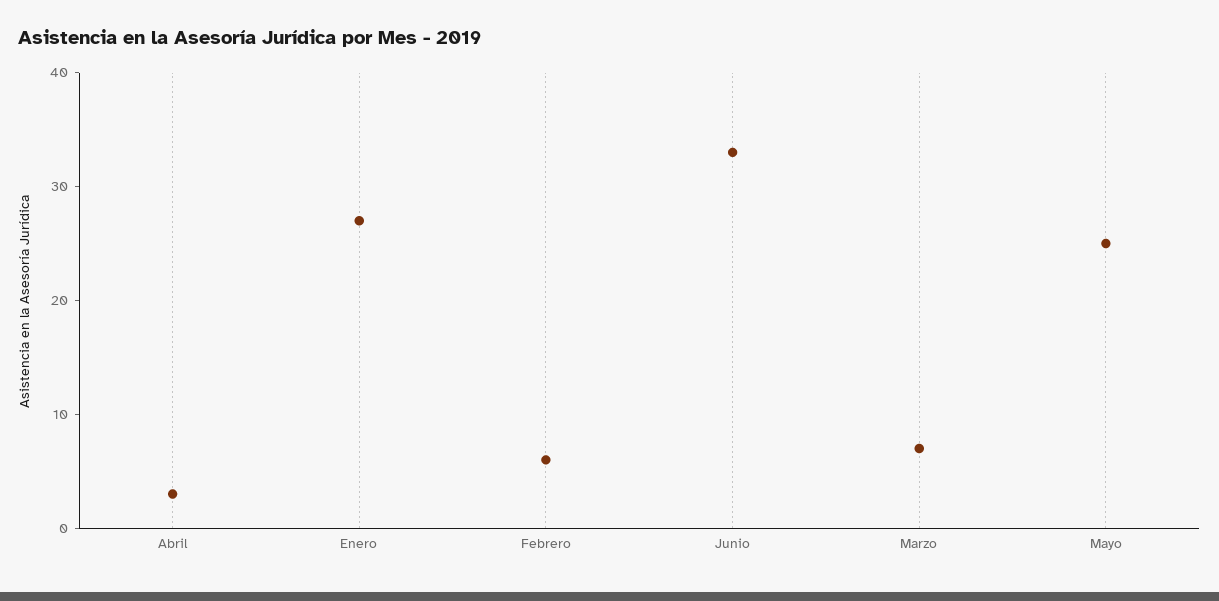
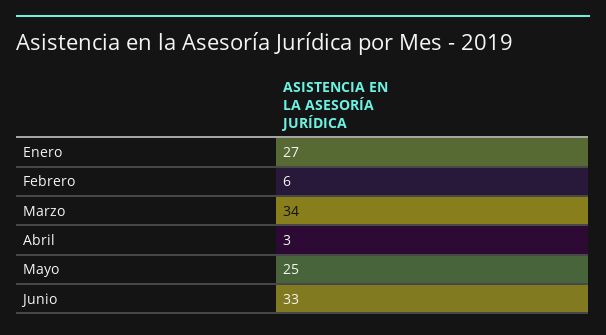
Marzo: 7 -> 34

